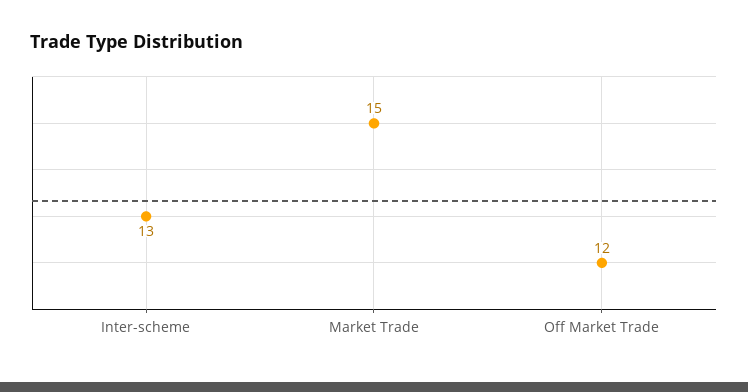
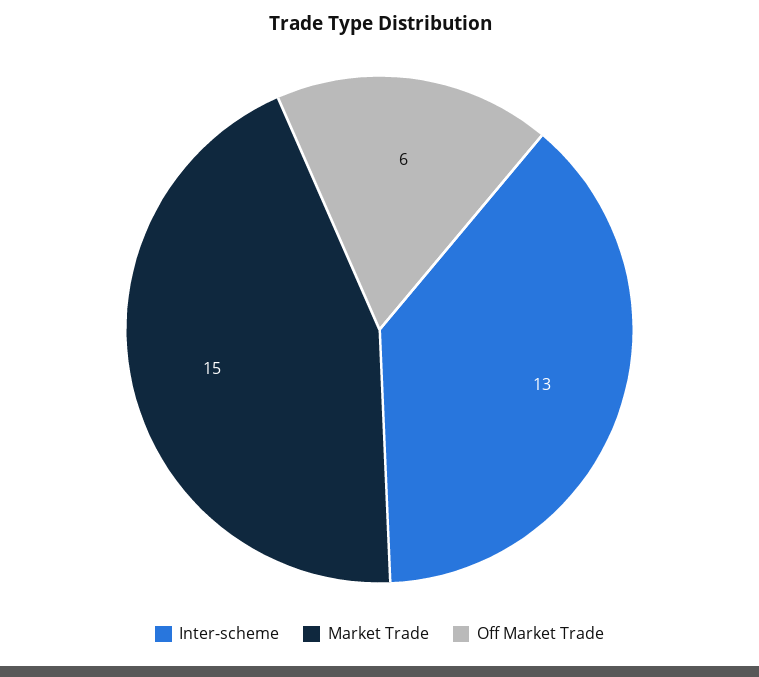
Off Market Trade: 12 -> 6

